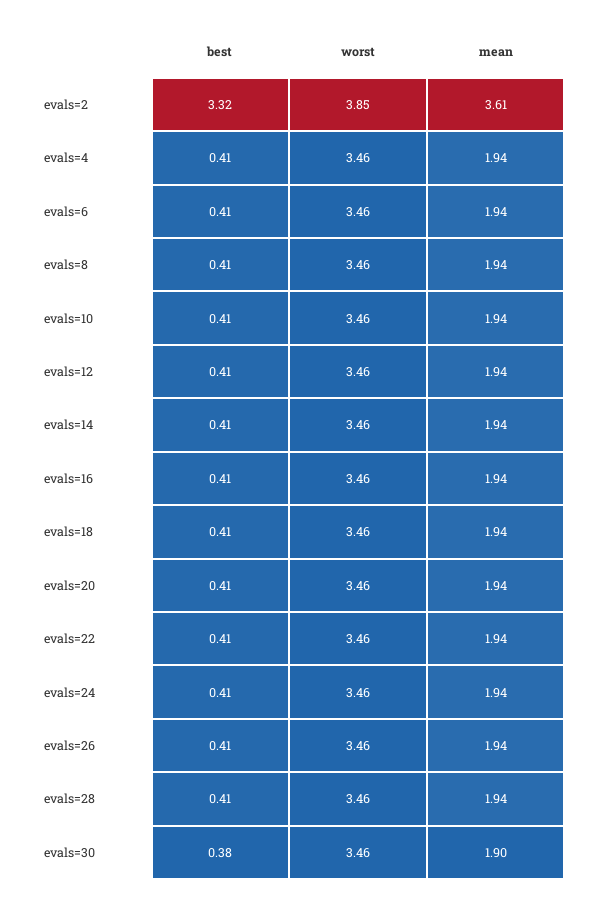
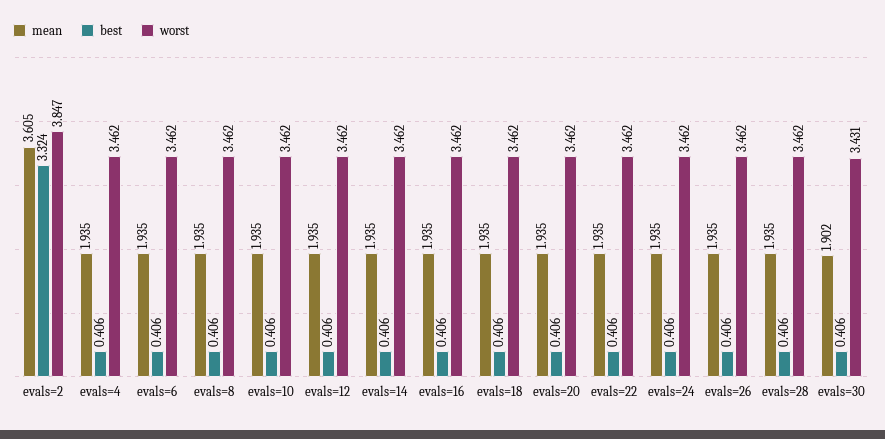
best, evals=30: 0.38 -> 0.406
worst, evals=30: 3.46 -> 3.431

